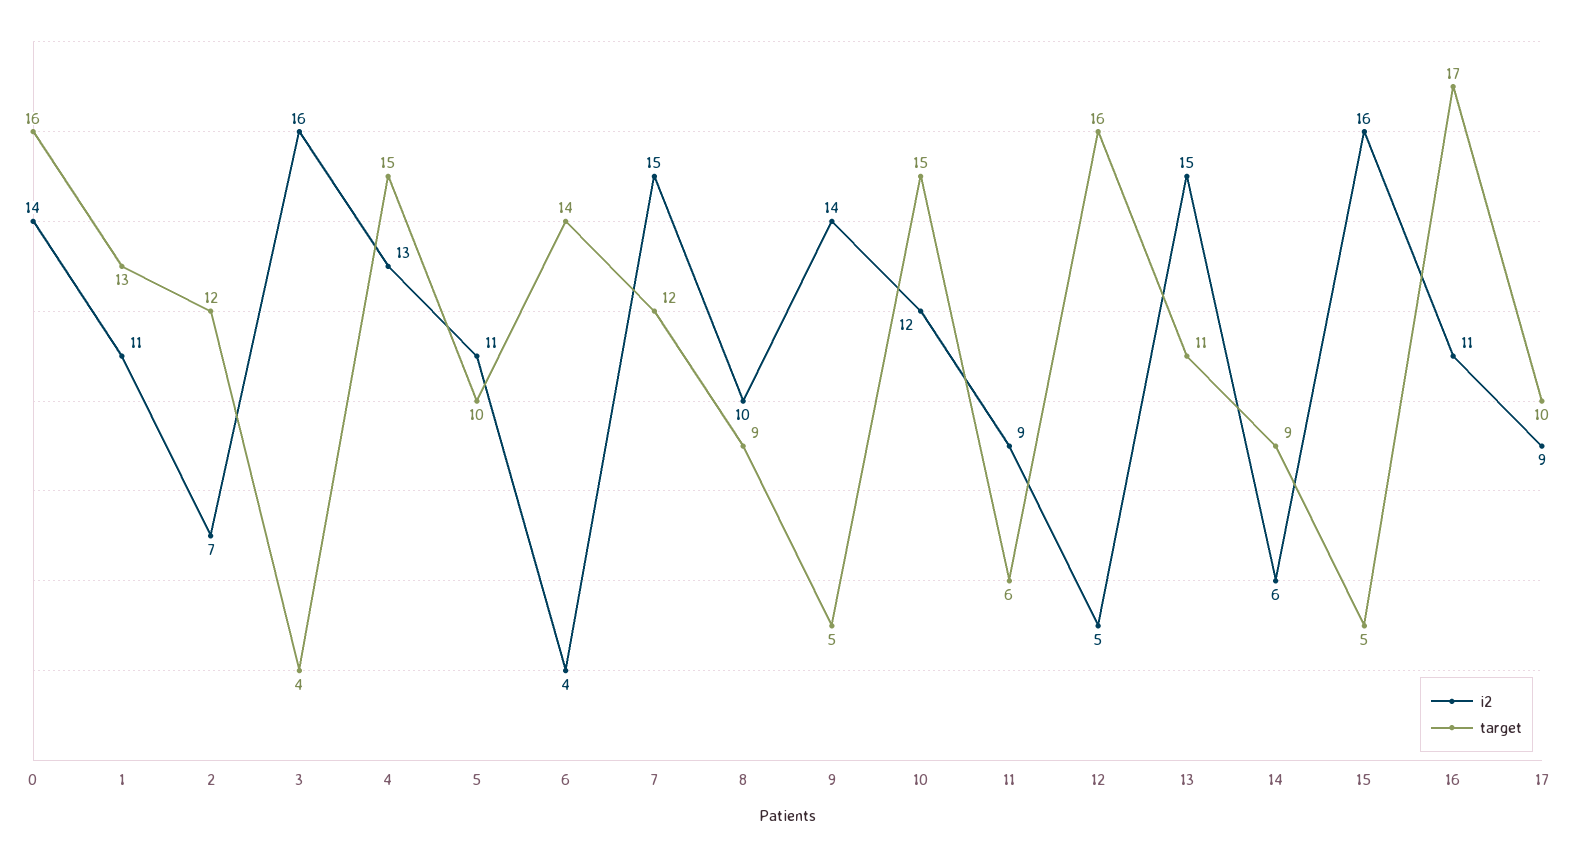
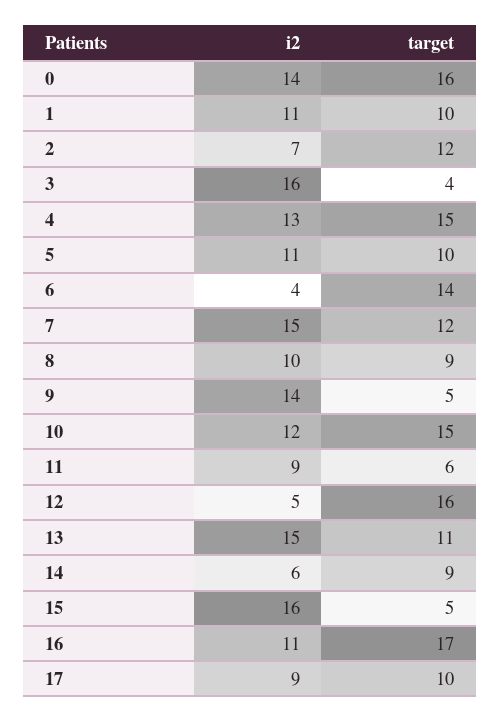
target, 1: 13 -> 10

